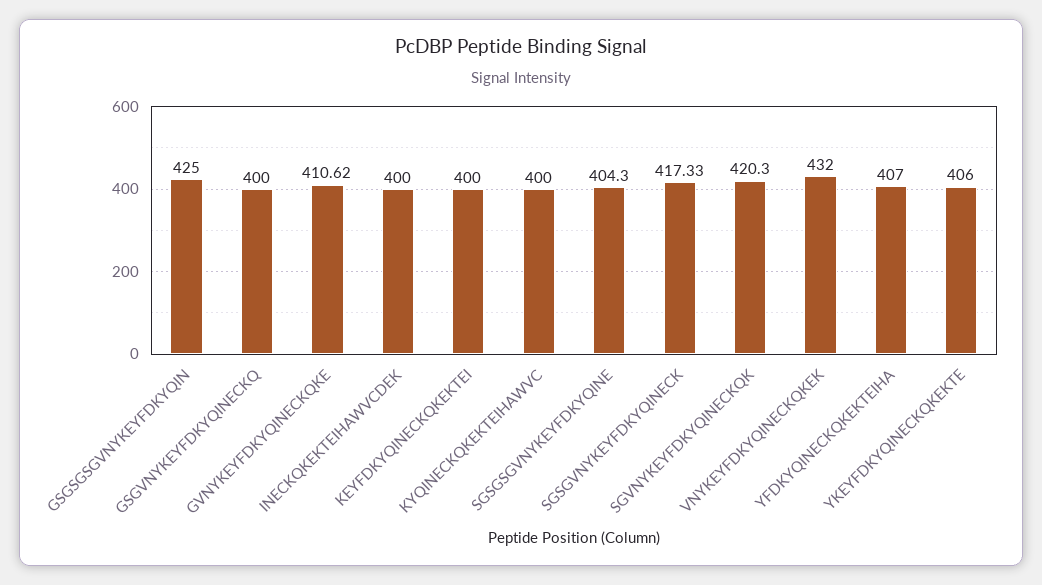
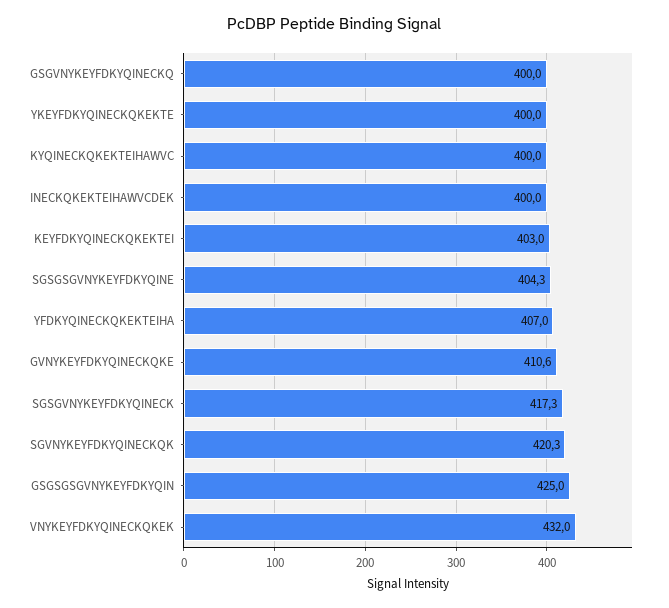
KEYFDKYQINECKQKEKTEI: 400 -> 403
YKEYFDKYQINECKQKEKTE: 406 -> 400

